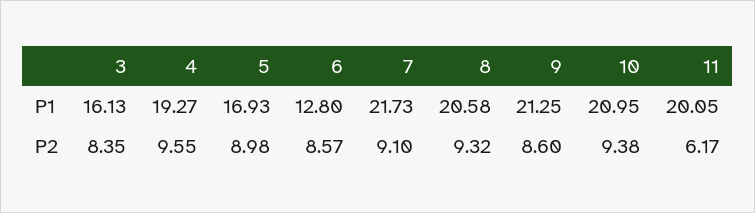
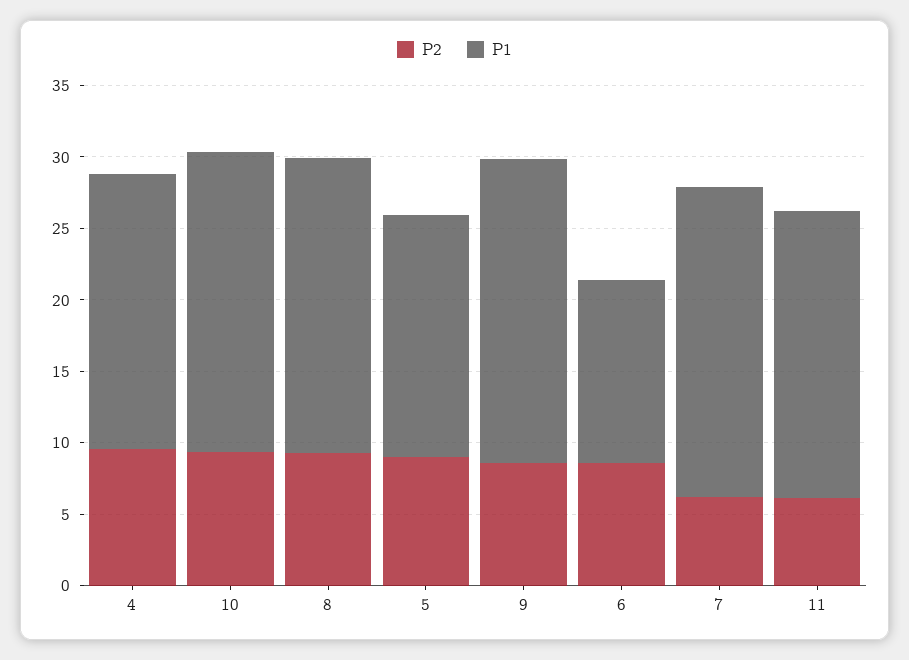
P1, 3: 16.13 -> none
P2, 3: 8.35 -> none
P2, 7: 9.1 -> 6

